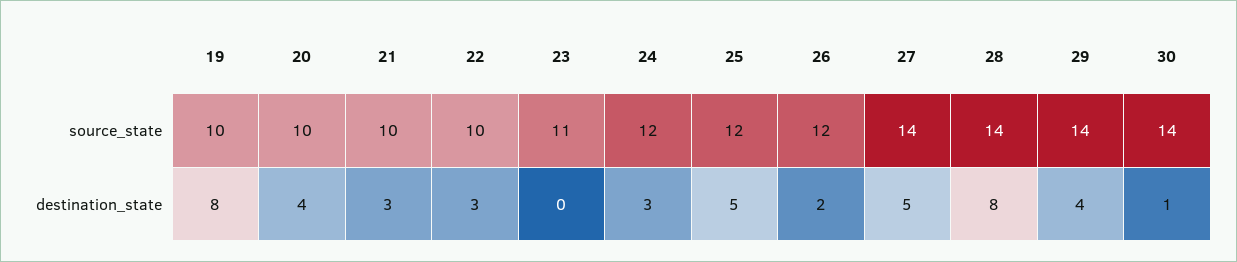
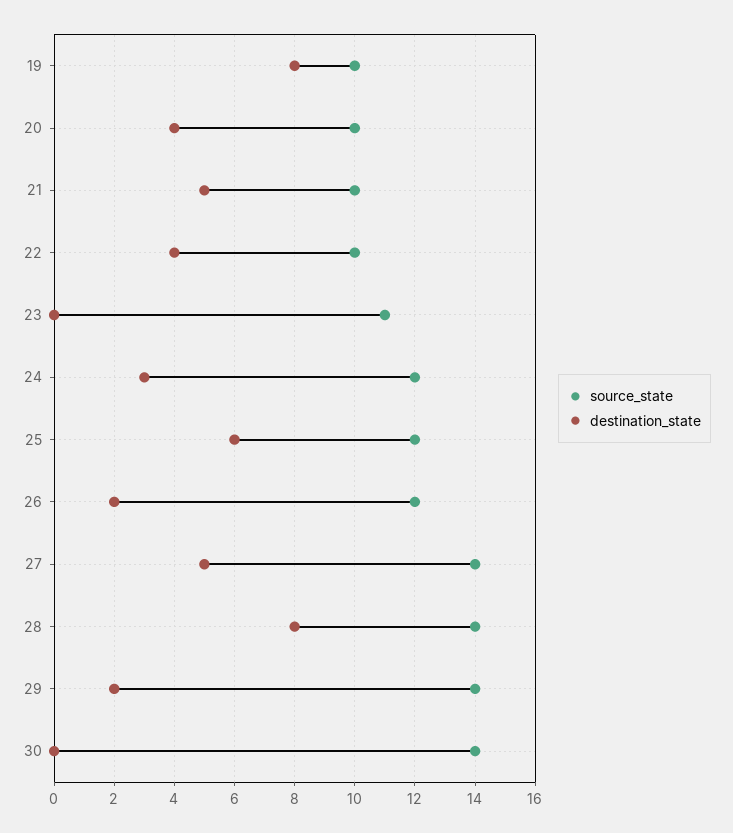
destination_state, 21: 3 -> 5
destination_state, 22: 3 -> 4
destination_state, 25: 5 -> 6
destination_state, 29: 4 -> 2
destination_state, 30: 1 -> 0

